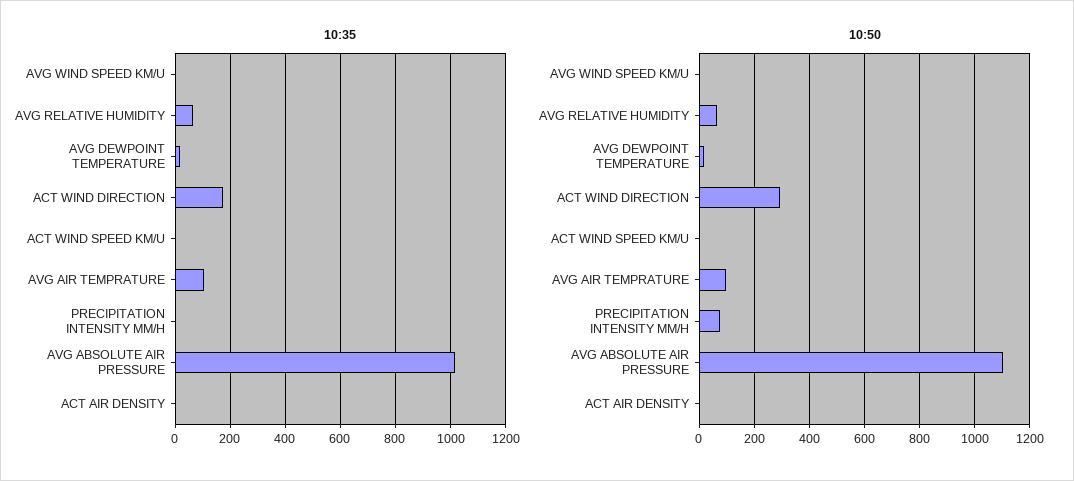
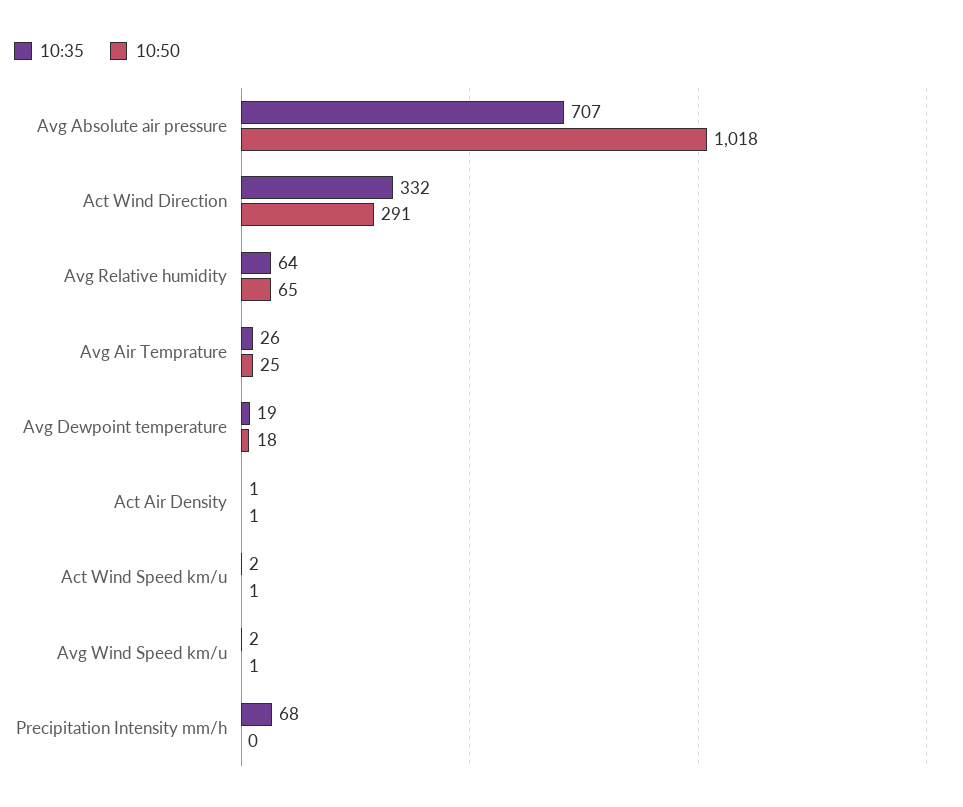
10:35, ACT WIND DIRECTION: 175 -> 332
10:35, AVG AIR TEMPRATURE: 100 -> 26
10:35, PRECIPITATION INTENSITY MM/H: 0 -> 68
10:35, AVG ABSOLUTE AIR PRESSURE: 1025 -> 707
10:50, AVG AIR TEMPRATURE: 100 -> 25
10:50, PRECIPITATION INTENSITY MM/H: 75 -> 0
10:50, AVG ABSOLUTE AIR PRESSURE: 1100 -> 1018

